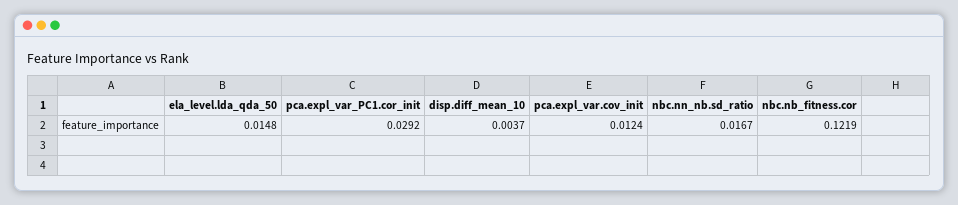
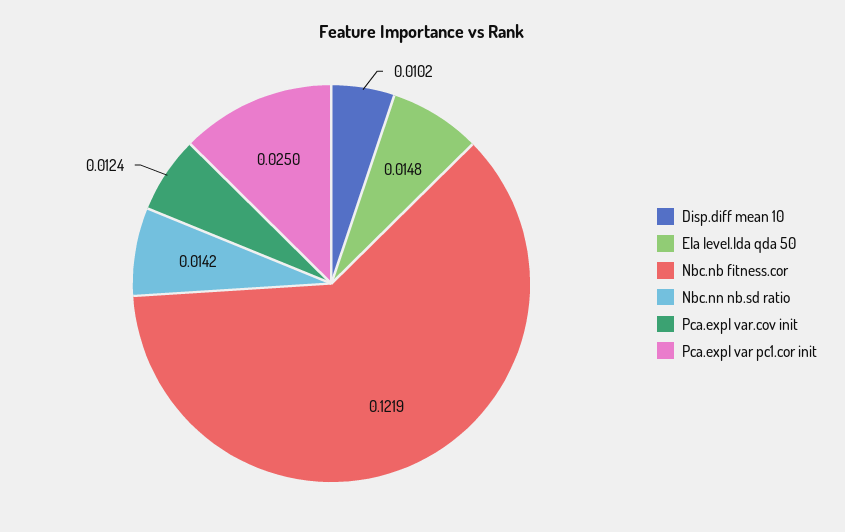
pca.expl_var_PC1.cor_init: 0.0292 -> 0.025
disp.diff_mean_10: 0.0037 -> 0.0102
nbc.nn_nb.sd_ratio: 0.0167 -> 0.0142

